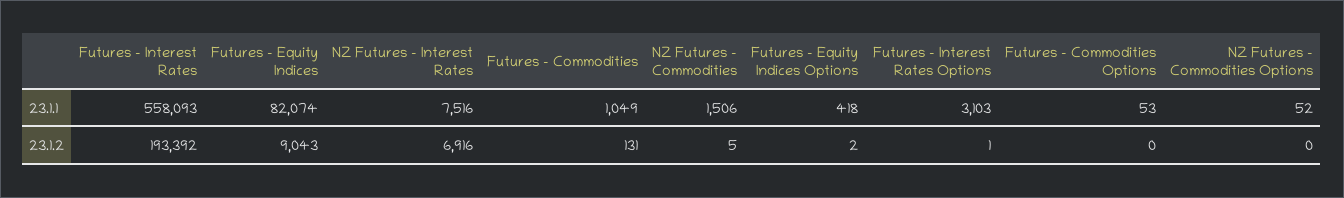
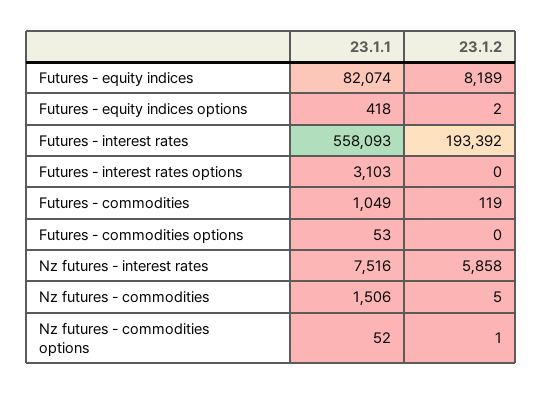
Futures - Equity Indices, 23.1.2: 9043 -> 8189
NZ Futures - Interest Rates, 23.1.2: 6916 -> 5858
Futures - Commodities, 23.1.2: 131 -> 119
Futures - Interest Rates Options, 23.1.2: 1 -> 0
NZ Futures - Commodities Options, 23.1.2: 0 -> 1

